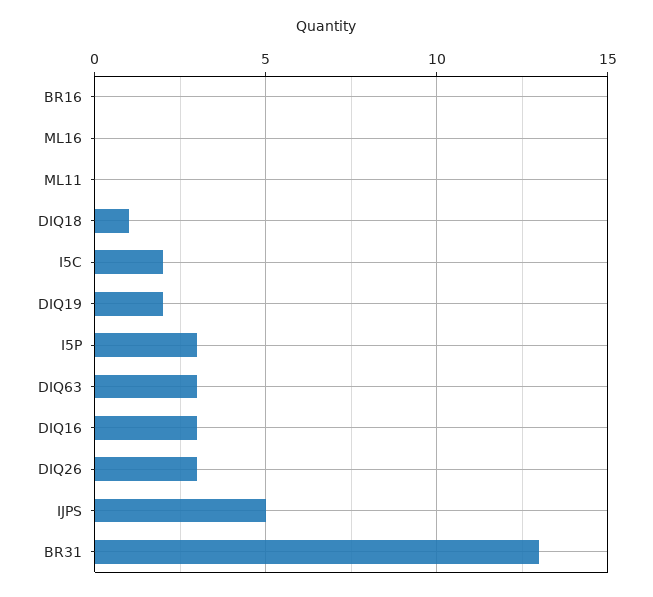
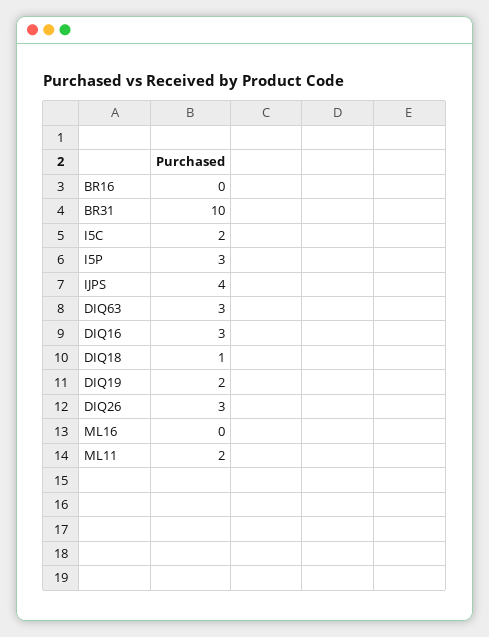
ML11: 0 -> 2
IJPS: 5 -> 4
BR31: 13 -> 10

